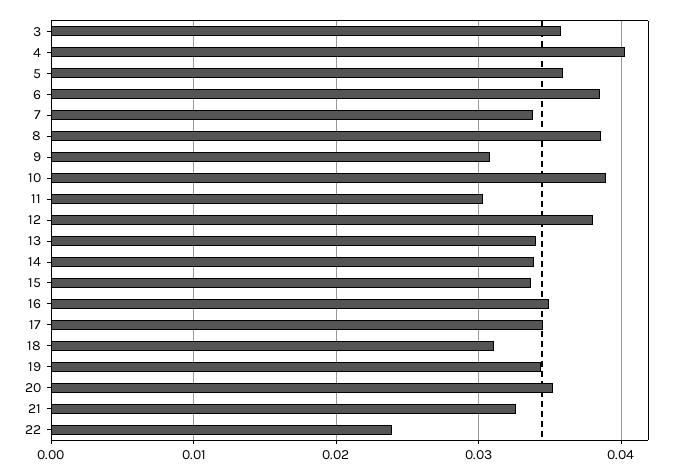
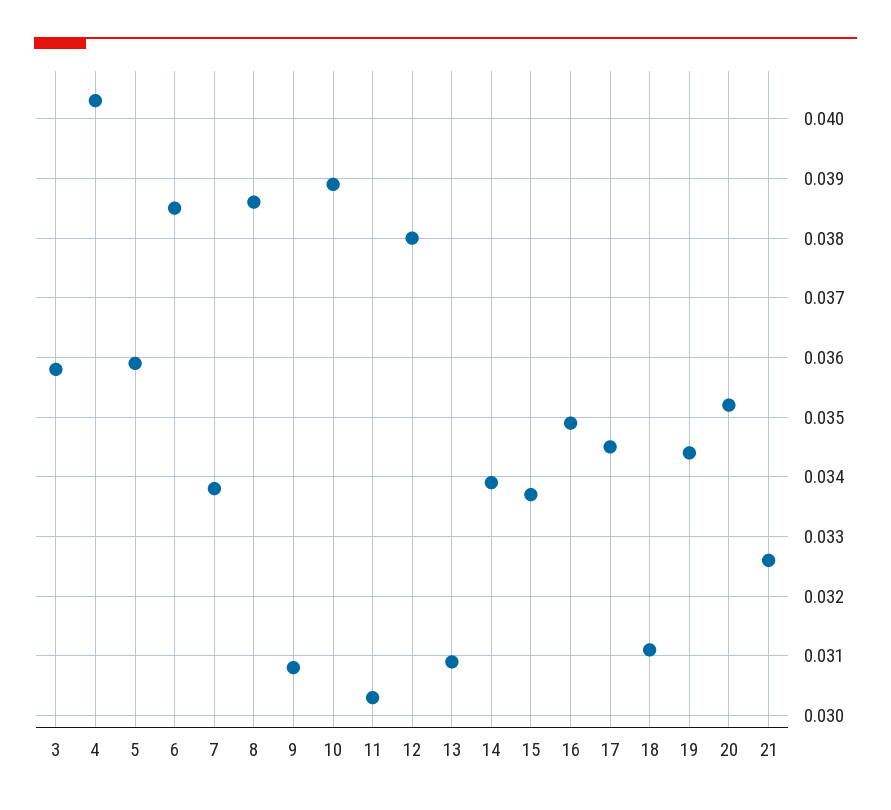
13: 0.034 -> 0.031
22: 0.024 -> none

